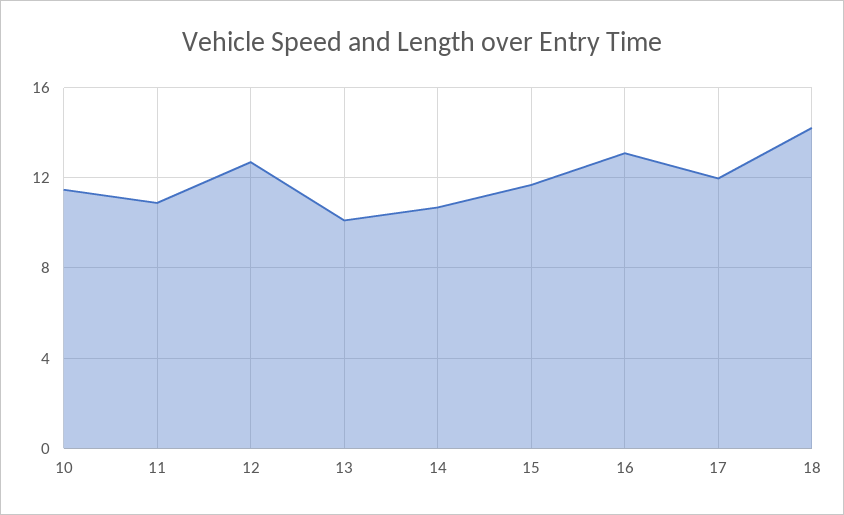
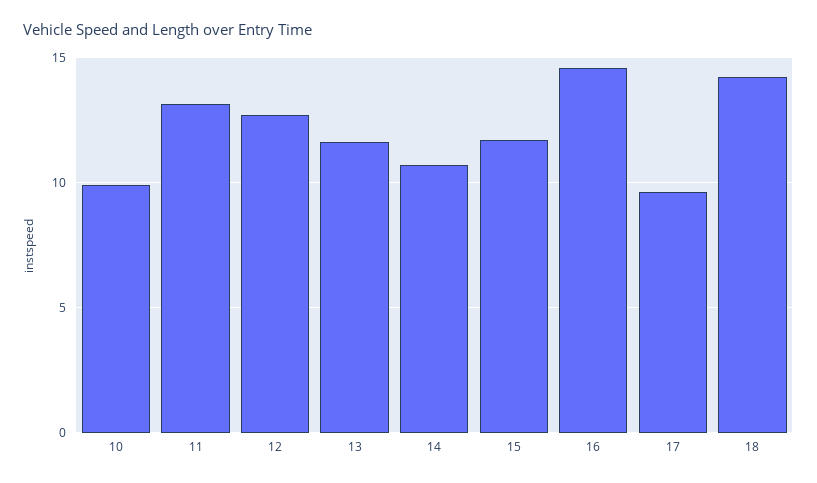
10: 11.5 -> 10
11: 11 -> 13
13: 10 -> 11.5
16: 13 -> 14.5
17: 12 -> 9.5

